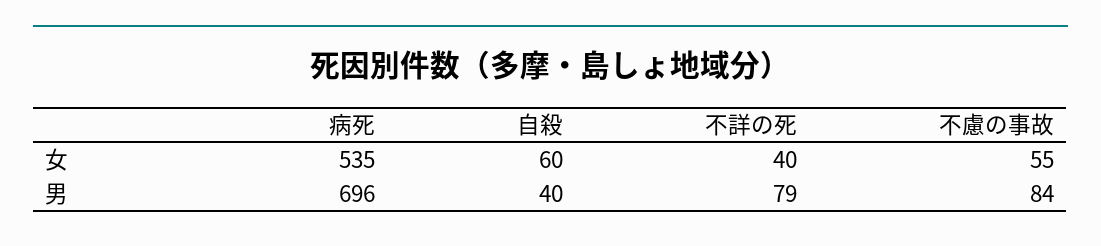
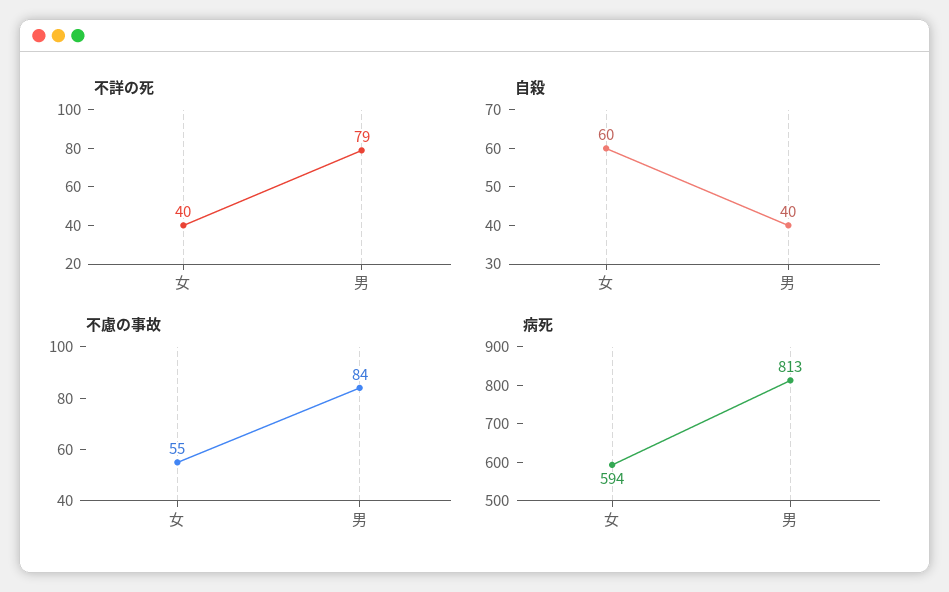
病死, 女: 535 -> 594
病死, 男: 696 -> 813

